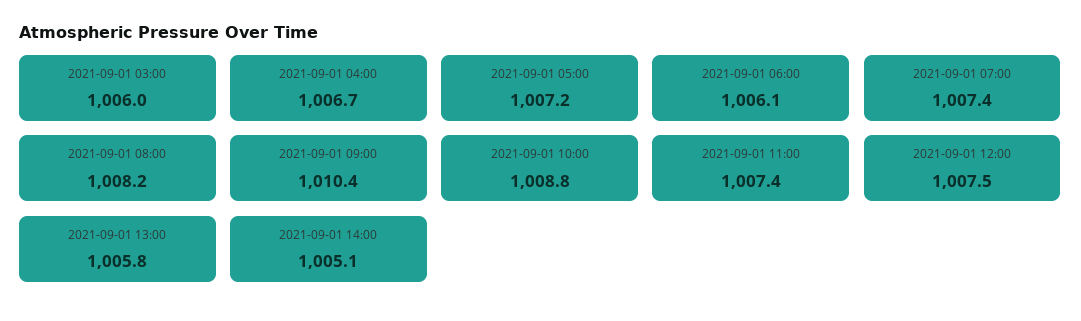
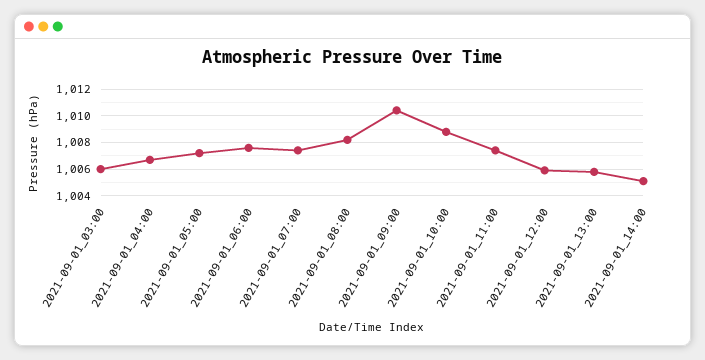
2021-09-01 06:00: 1006.1 -> 1007.5
2021-09-01 12:00: 1007.5 -> 1006

